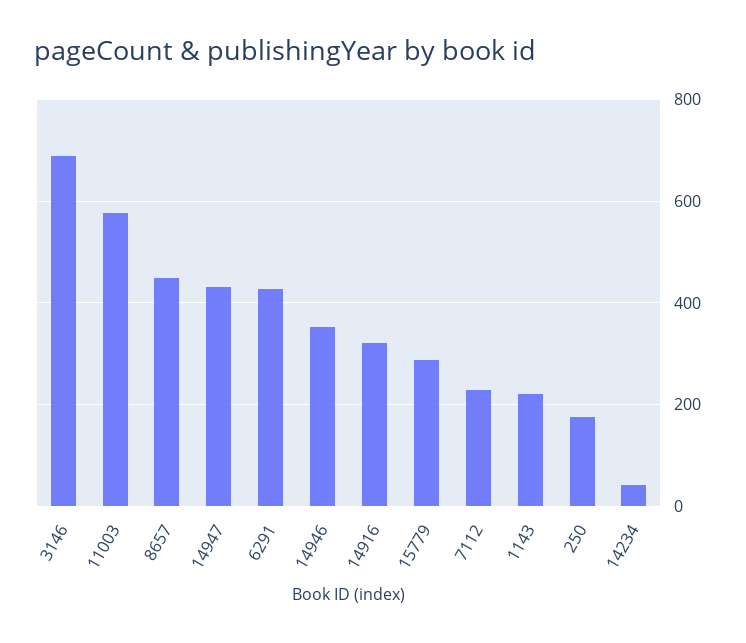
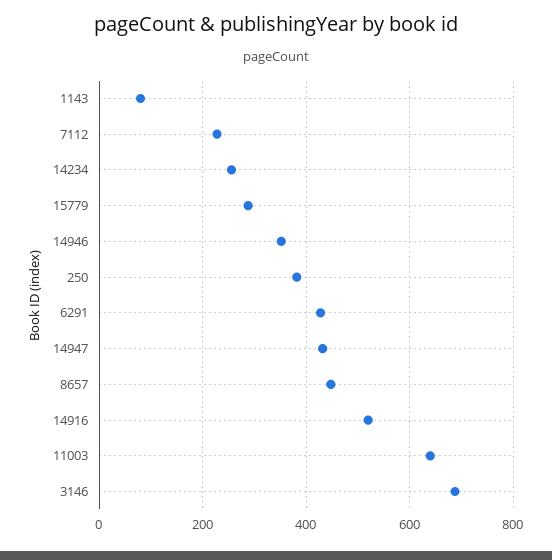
11003: 580 -> 640
14916: 320 -> 520
1143: 220 -> 80
250: 180 -> 380
14234: 40 -> 260

